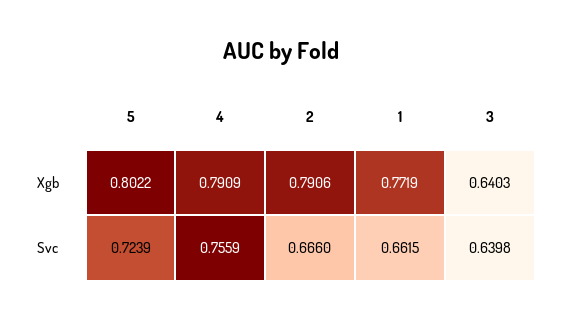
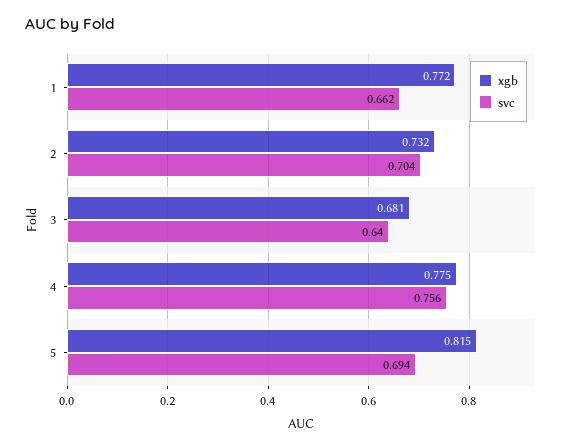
Xgb, 5: 0.8022 -> 0.815
Xgb, 4: 0.7909 -> 0.775
Xgb, 2: 0.7906 -> 0.732
Xgb, 3: 0.6403 -> 0.681
Svc, 5: 0.7239 -> 0.694
Svc, 2: 0.666 -> 0.704

